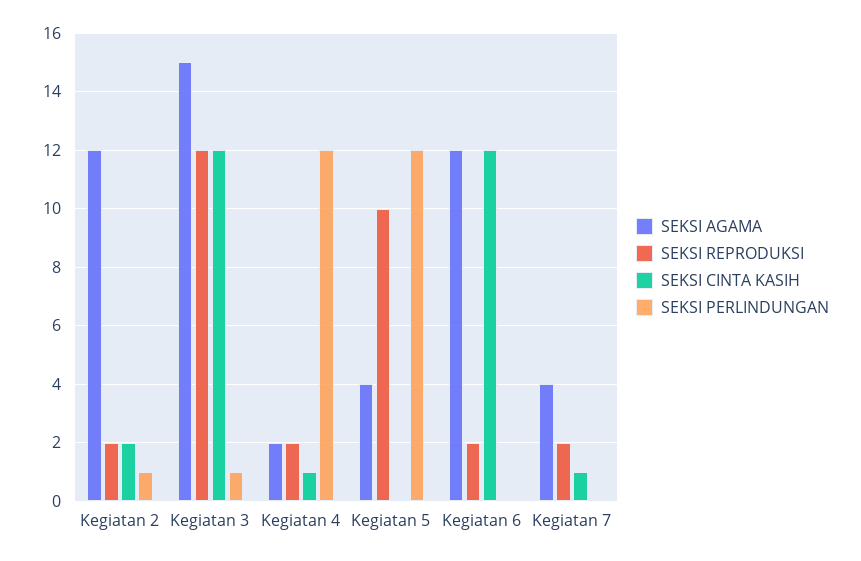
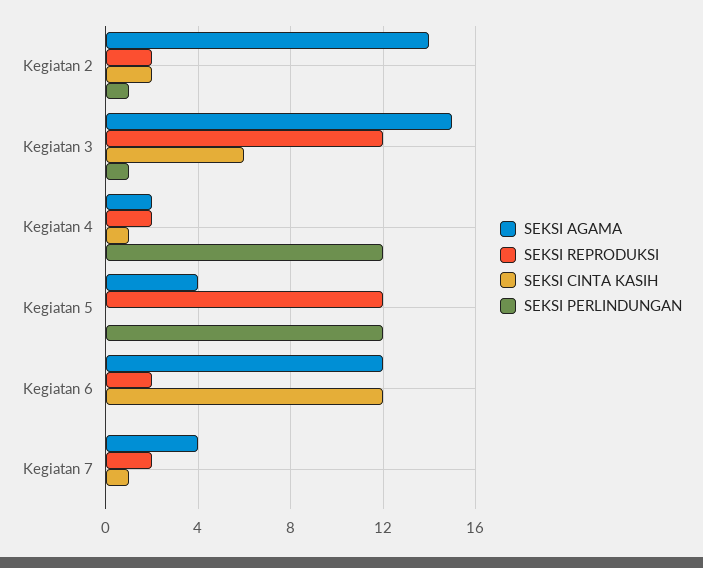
SEKSI AGAMA, Kegiatan 2: 12 -> 14
SEKSI CINTA KASIH, Kegiatan 3: 12 -> 6
SEKSI REPRODUKSI, Kegiatan 5: 10 -> 12

